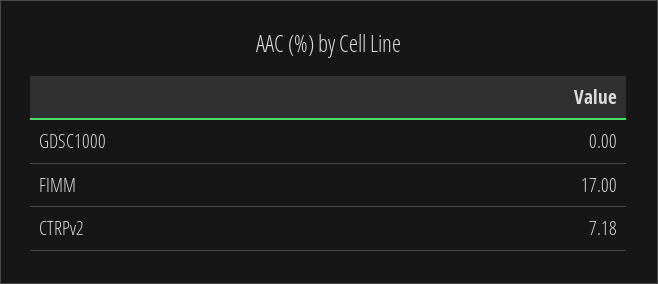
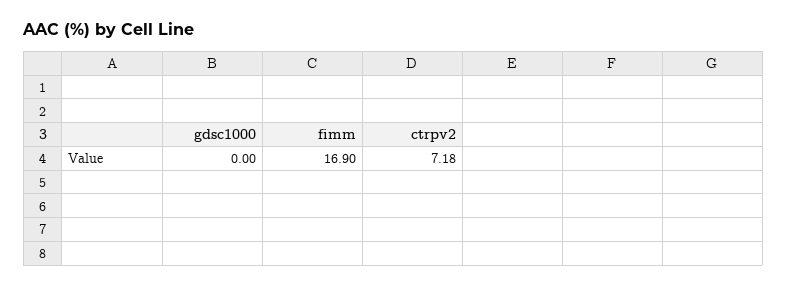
FIMM: 17 -> 16.9

